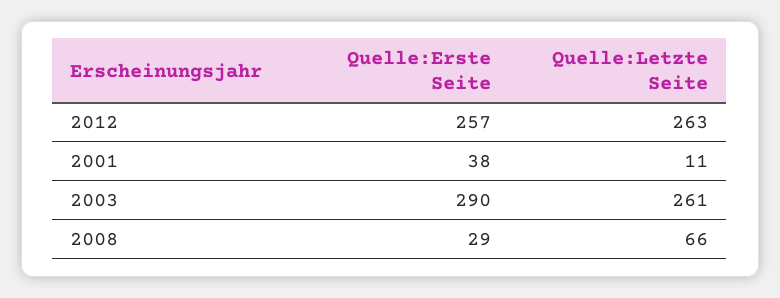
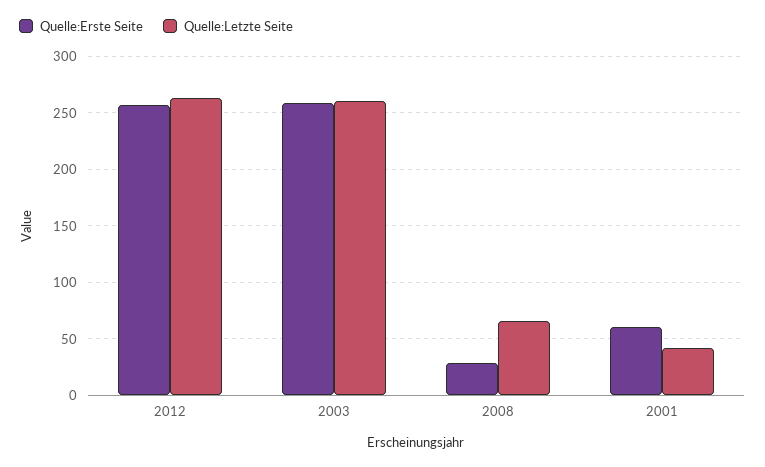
Quelle:Erste Seite, 2001: 38 -> 60
Quelle:Letzte Seite, 2001: 11 -> 40
Quelle:Erste Seite, 2003: 290 -> 260

